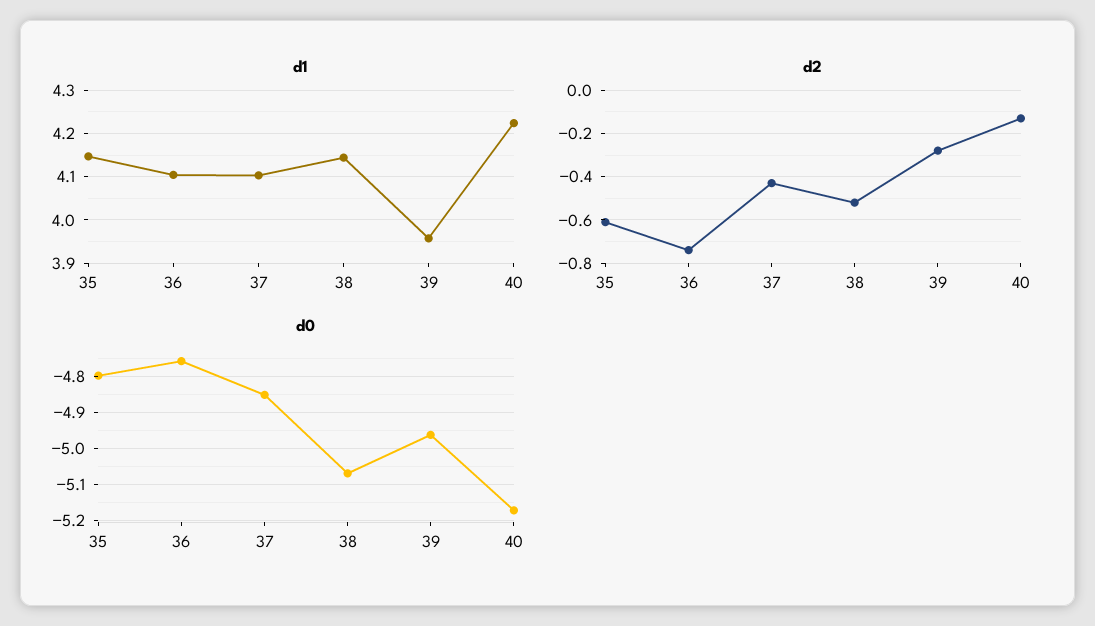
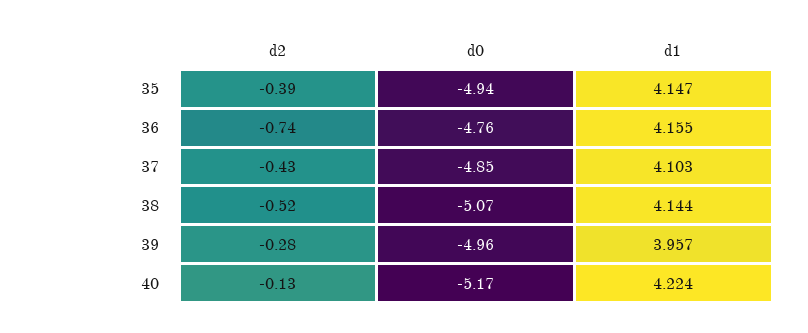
d1, 36: 4.1 -> 4.155
d2, 35: -0.6 -> -0.39
d0, 35: -4.8 -> -4.94

